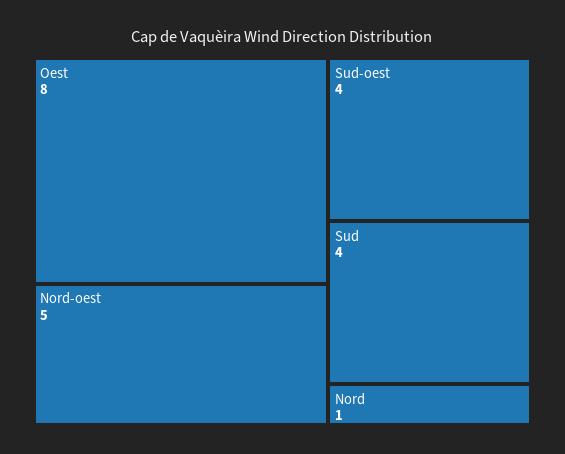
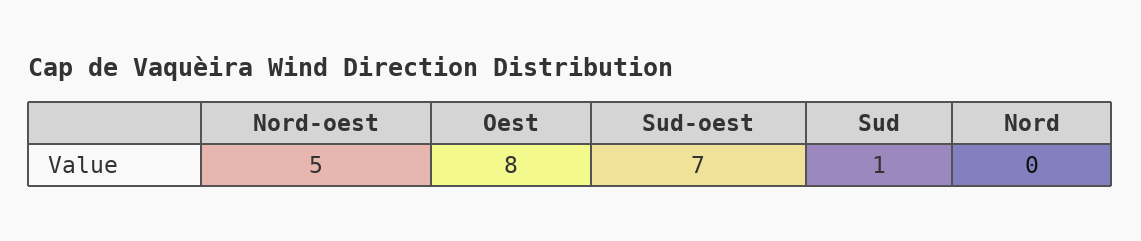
Sud-oest: 4 -> 7
Sud: 4 -> 1
Nord: 1 -> 0

